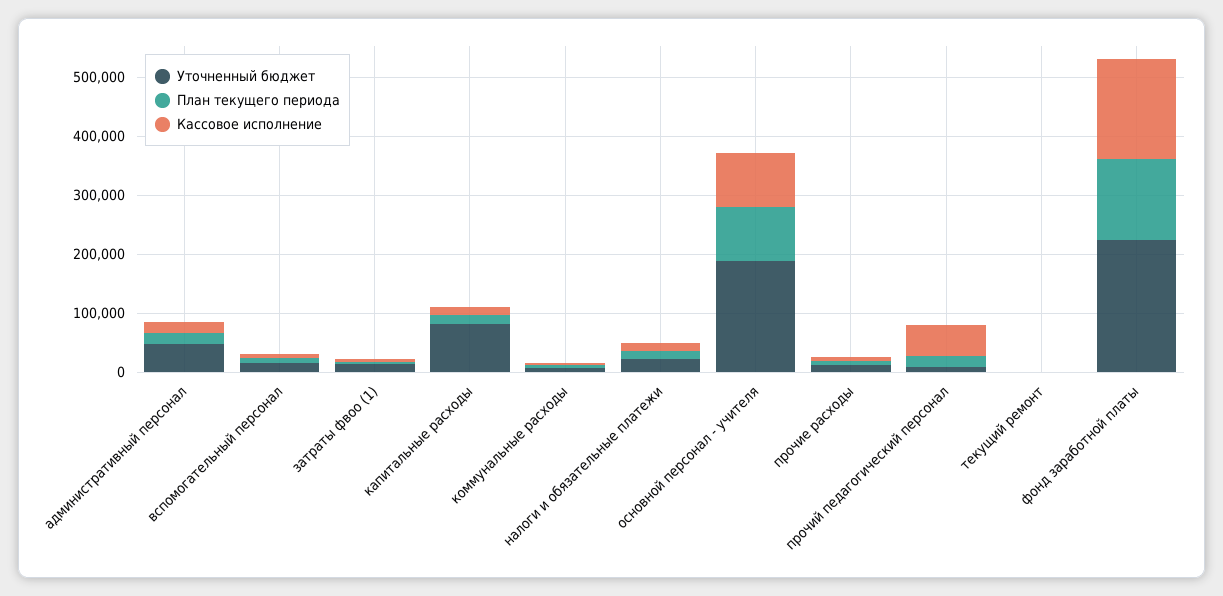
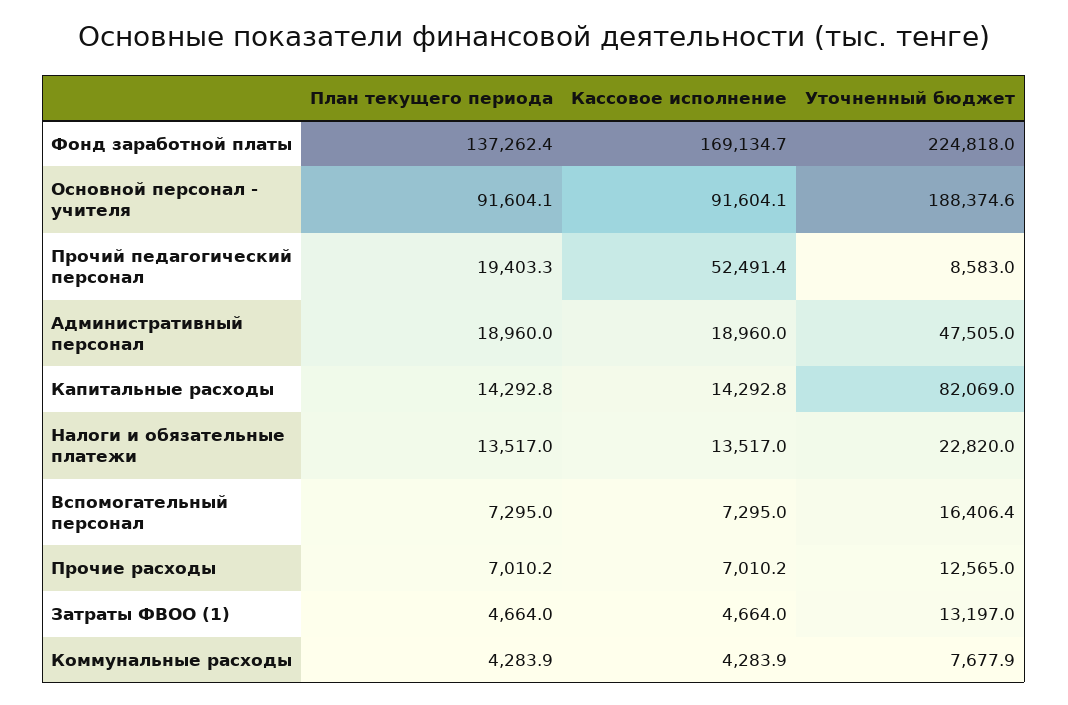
Уточненный бюджет, текущий ремонт: 0 -> none
План текущего периода, текущий ремонт: 0 -> none
Кассовое исполнение, текущий ремонт: 0 -> none

